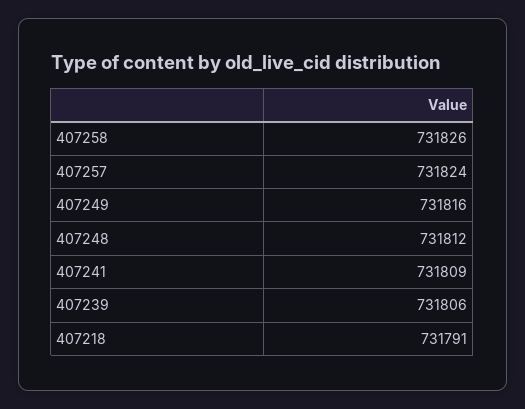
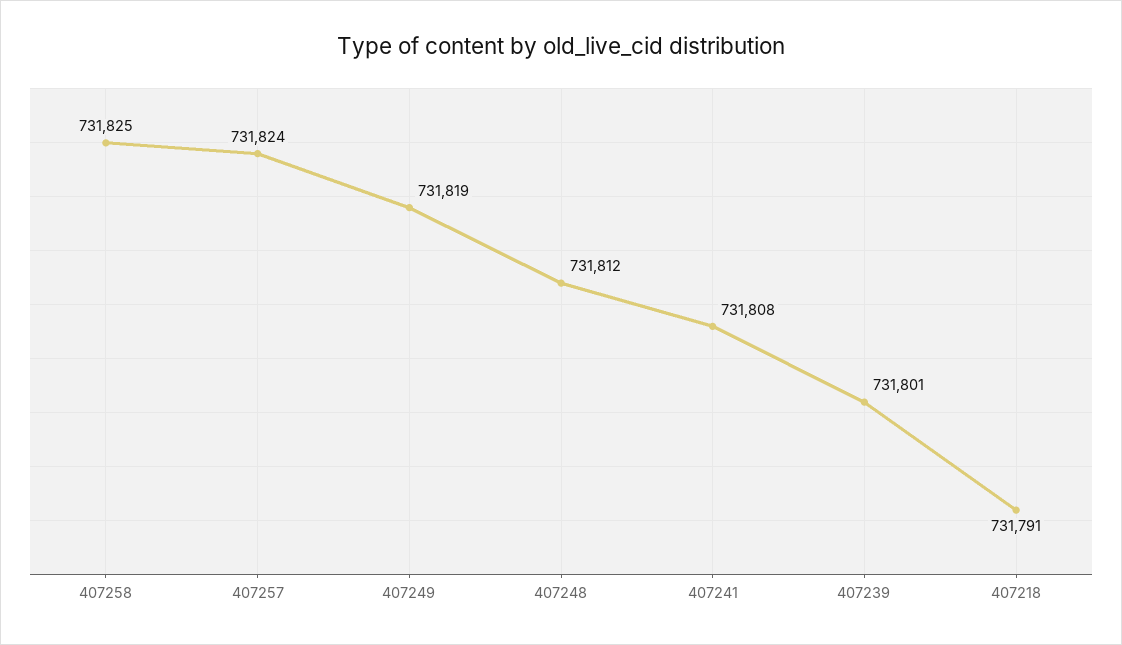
407258: 731826 -> 731825
407249: 731816 -> 731819
407241: 731809 -> 731808
407239: 731806 -> 731801

